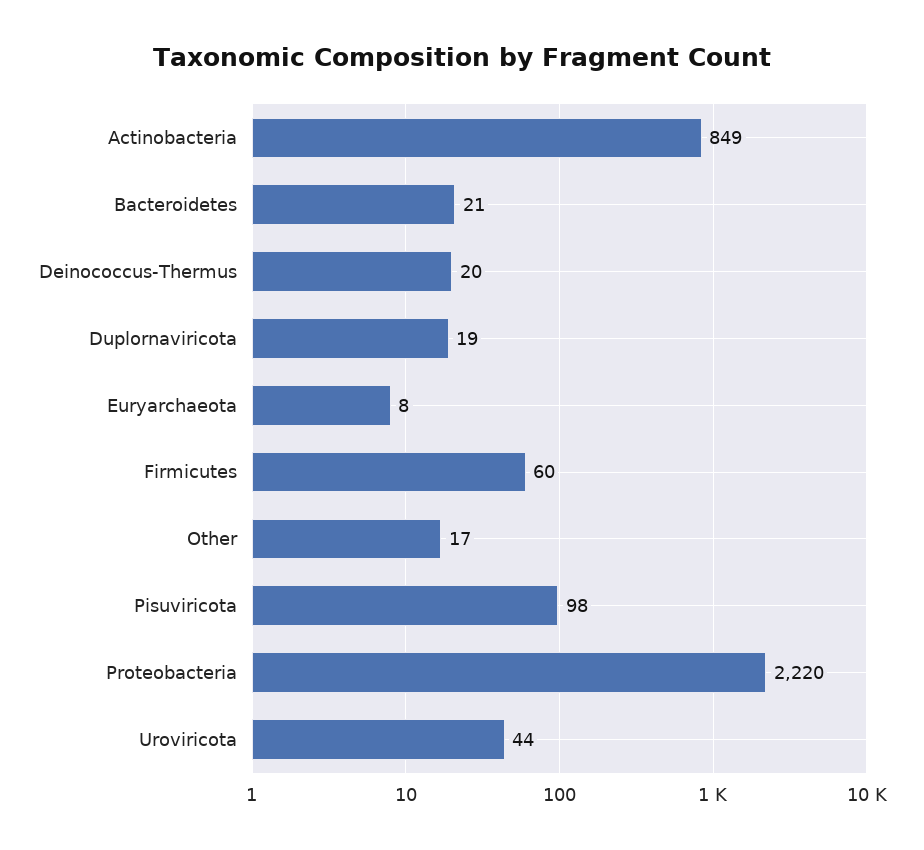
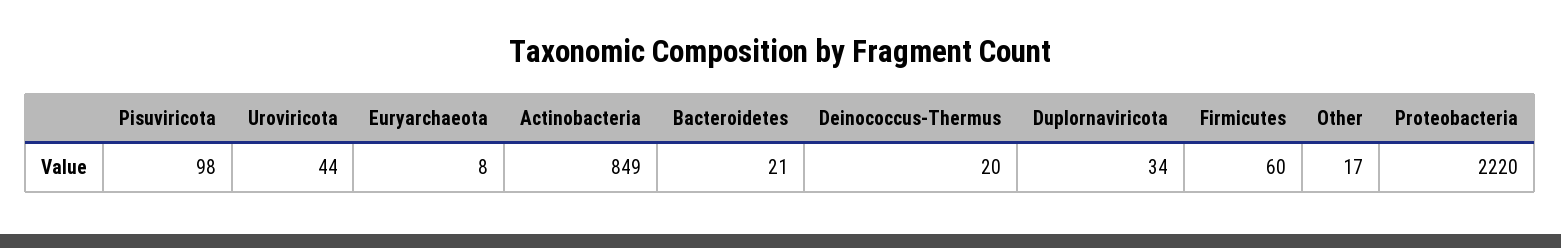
Duplornaviricota: 19 -> 34

